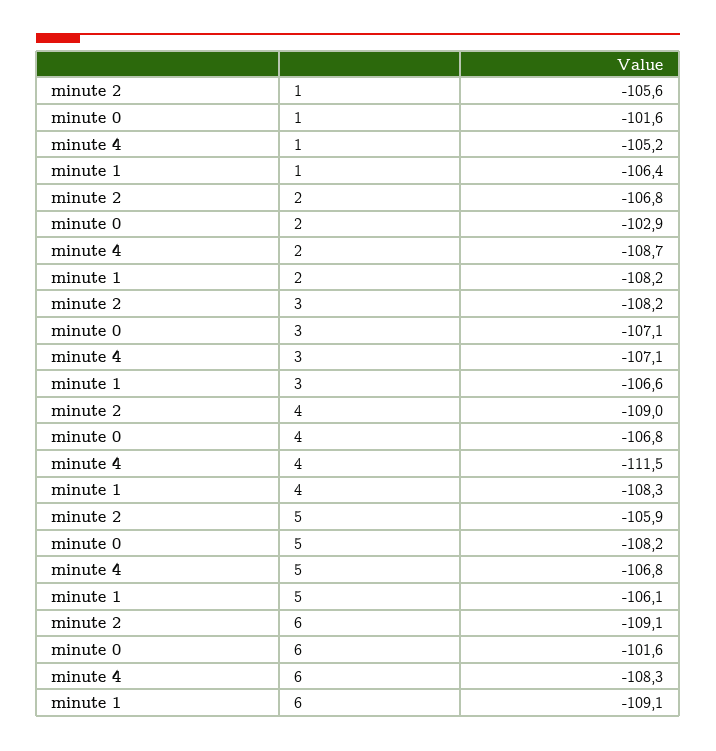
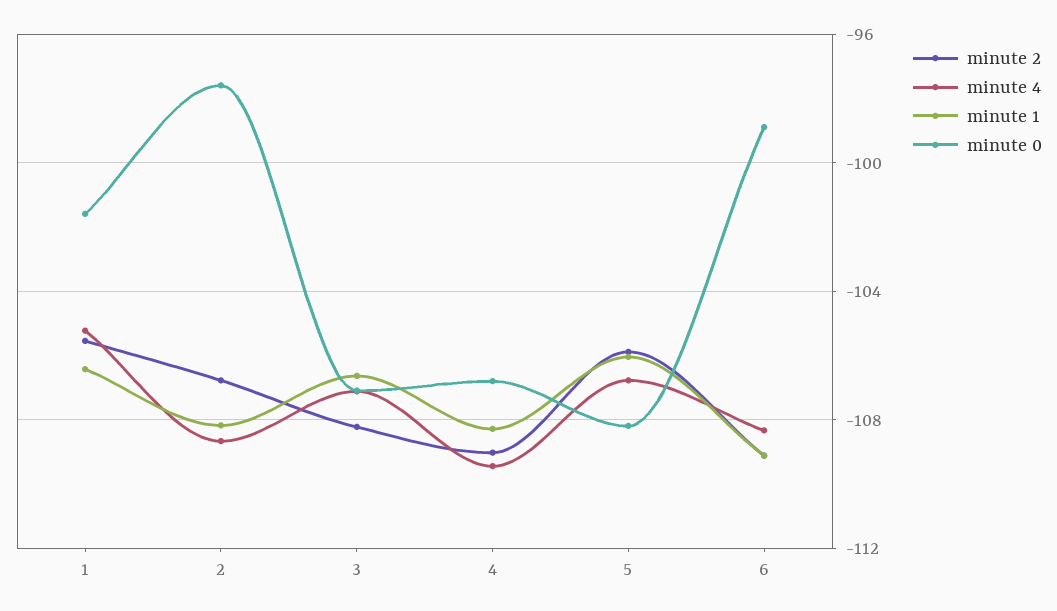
minute 0, 2: -102.9 -> -97.5
minute 4, 4: -111.5 -> -109.5
minute 0, 6: -101.6 -> -99

